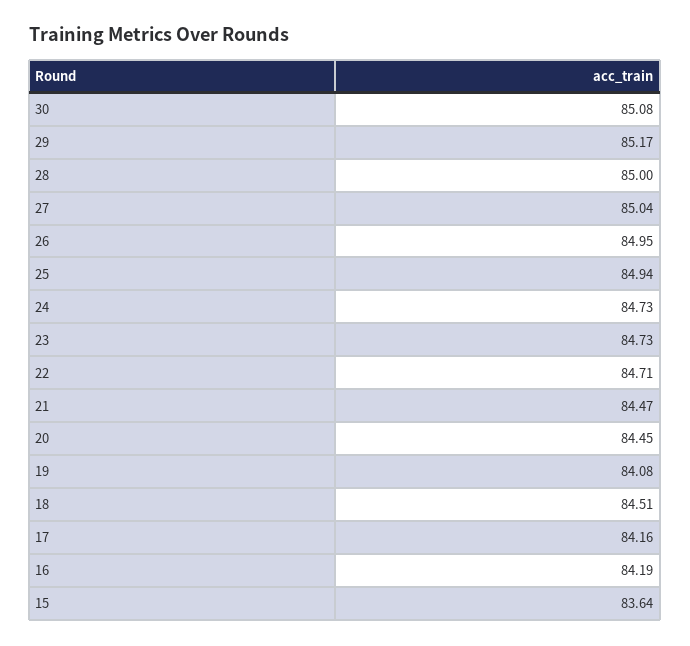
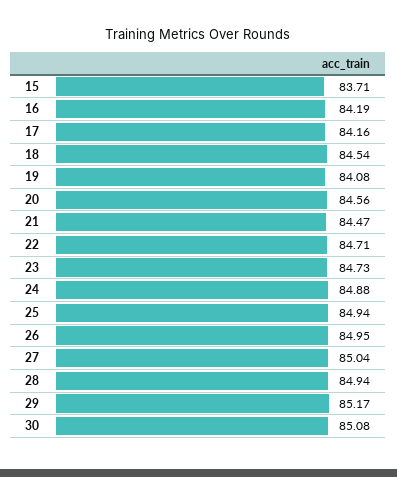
28: 85 -> 84.94
24: 84.73 -> 84.88
20: 84.45 -> 84.56
18: 84.51 -> 84.54
15: 83.64 -> 83.71

